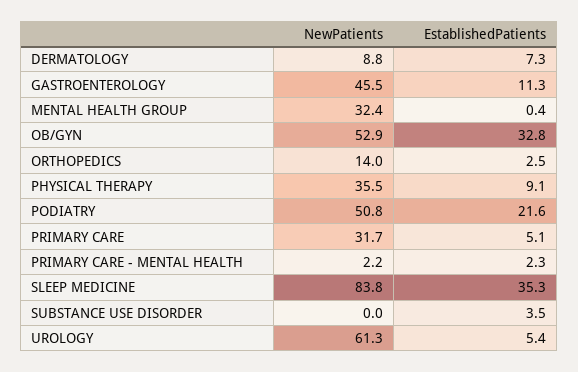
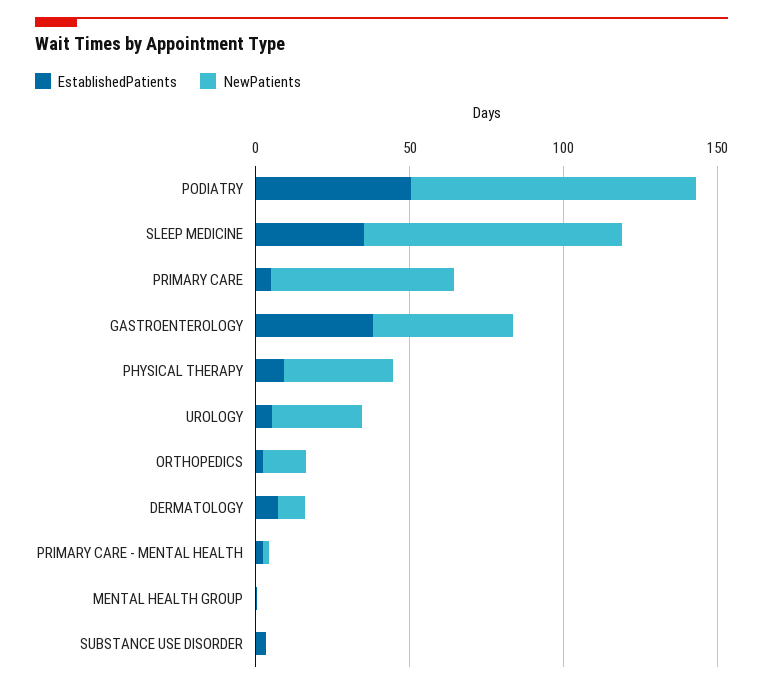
EstablishedPatients, GASTROENTEROLOGY: 11.3 -> 40
NewPatients, MENTAL HEALTH GROUP: 32.4 -> 0
NewPatients, OB/GYN: 52.9 -> none
EstablishedPatients, OB/GYN: 32.8 -> none
NewPatients, PODIATRY: 50.8 -> 90
EstablishedPatients, PODIATRY: 21.6 -> 50
NewPatients, PRIMARY CARE: 31.7 -> 60
NewPatients, UROLOGY: 61.3 -> 30

